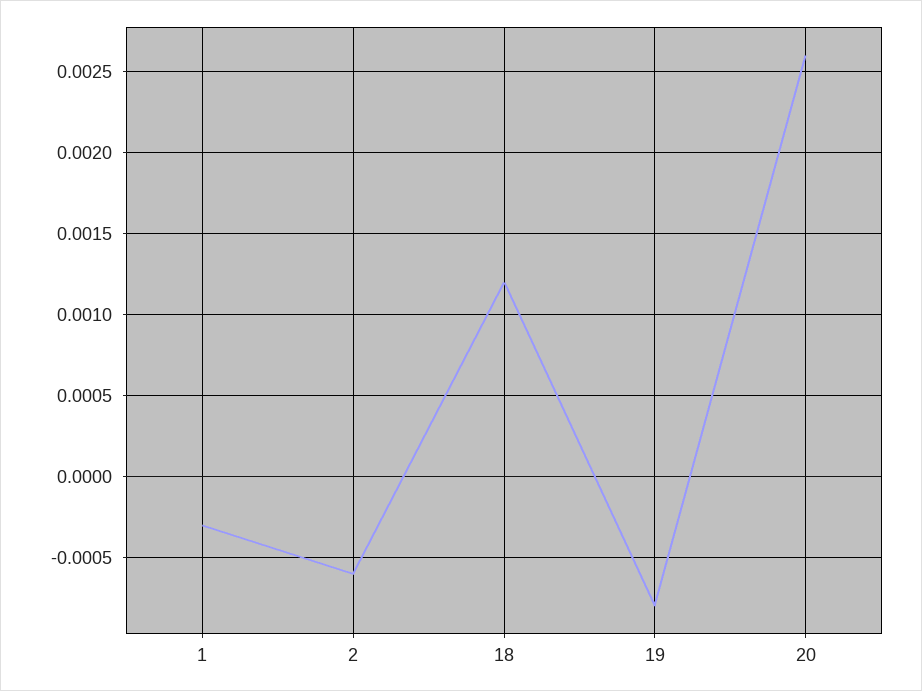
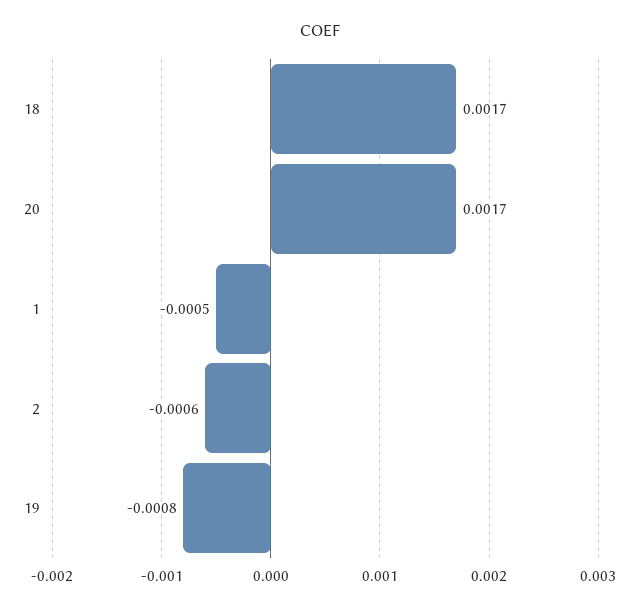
1: -0.0003 -> -0.0005
18: 0.0012 -> 0.0017
20: 0.0026 -> 0.0017

